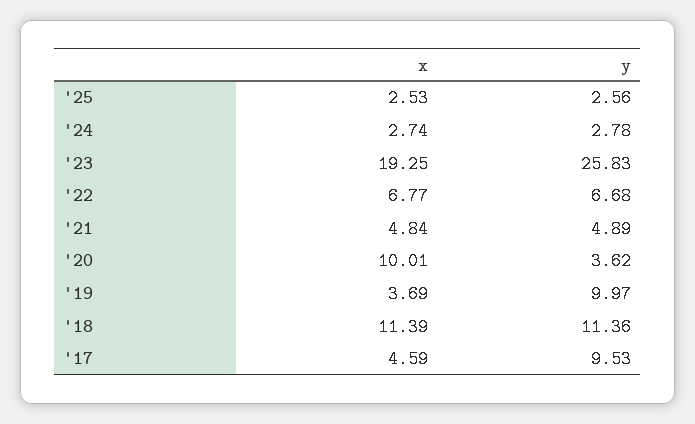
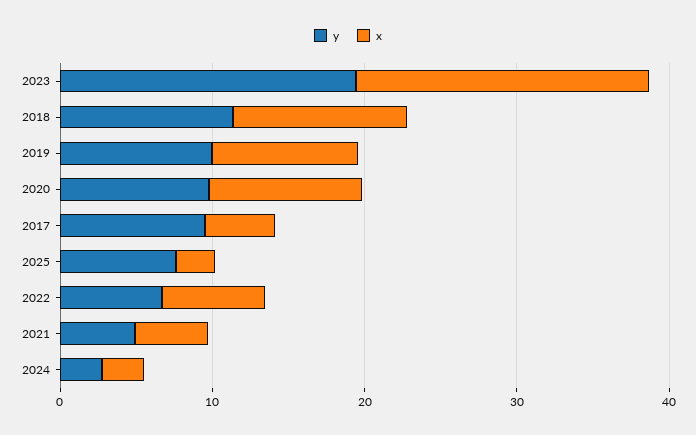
y, '25: 2.56 -> 8
y, '23: 25.83 -> 20
y, '20: 3.62 -> 10
x, '19: 3.69 -> 10

